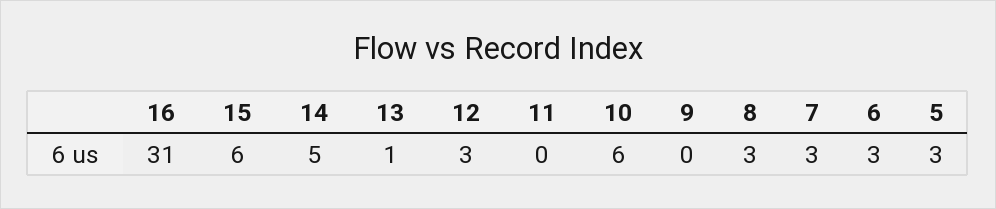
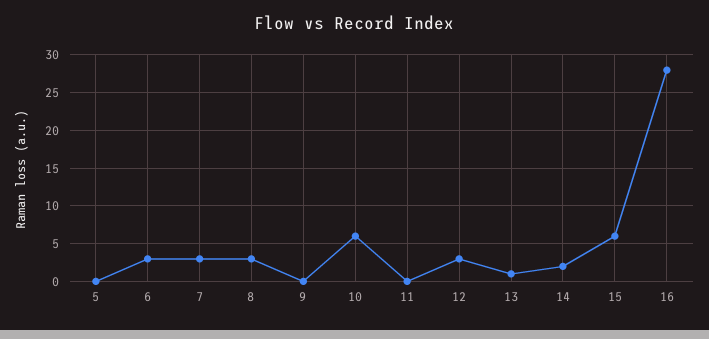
16: 31 -> 28
14: 5 -> 2
5: 3 -> 0

